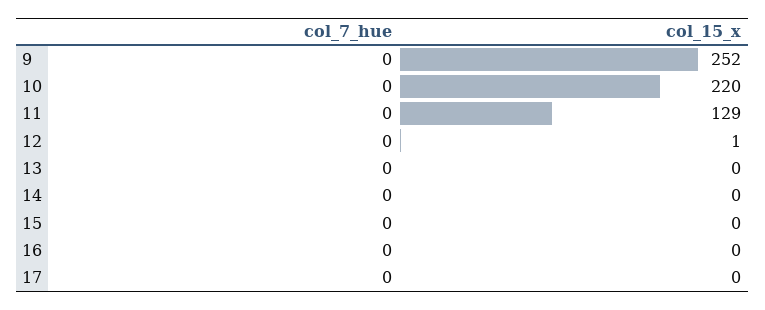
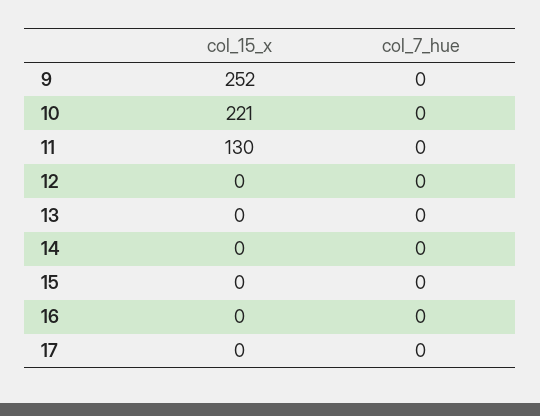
col_15_x, 10: 220 -> 221
col_15_x, 11: 129 -> 130
col_15_x, 12: 1 -> 0

